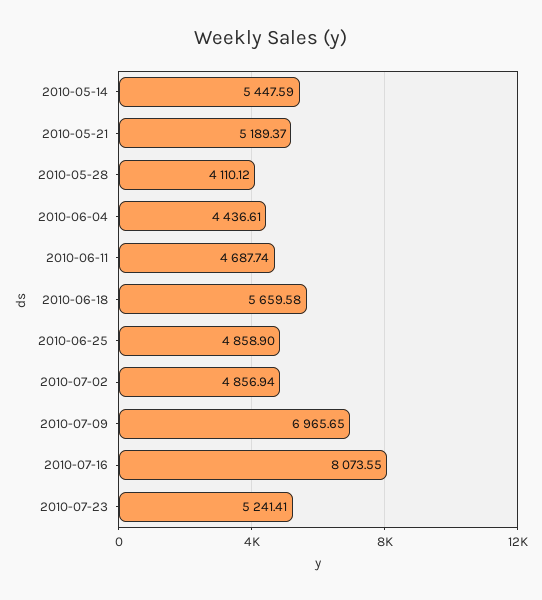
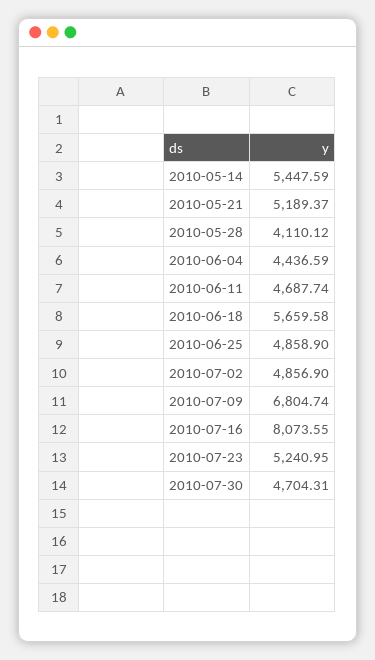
2010-06-04: 4436.61 -> 4436.59
2010-07-02: 4856.94 -> 4856.9
2010-07-09: 6965.65 -> 6804.74
2010-07-23: 5241.41 -> 5240.95
2010-07-30: none -> 4704.31

